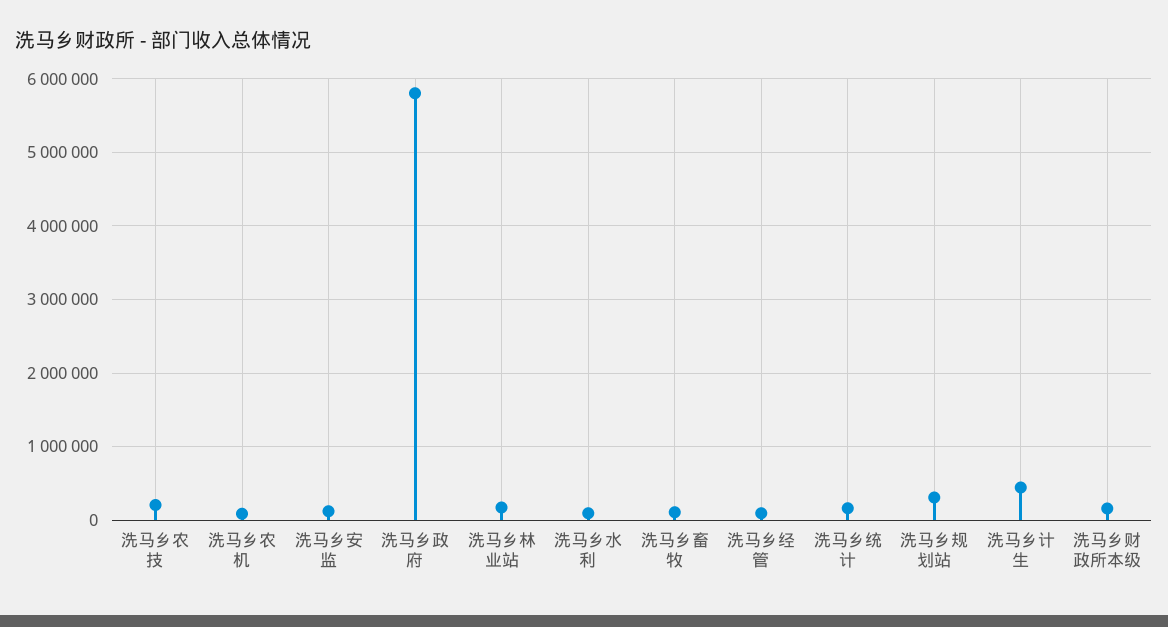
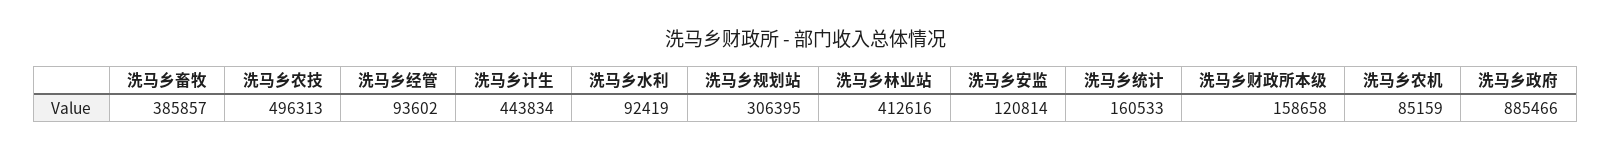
洗马乡农技: 200000 -> 496313
洗马乡政府: 5800000 -> 885466
洗马乡林业站: 200000 -> 412616
洗马乡畜牧: 100000 -> 385857

